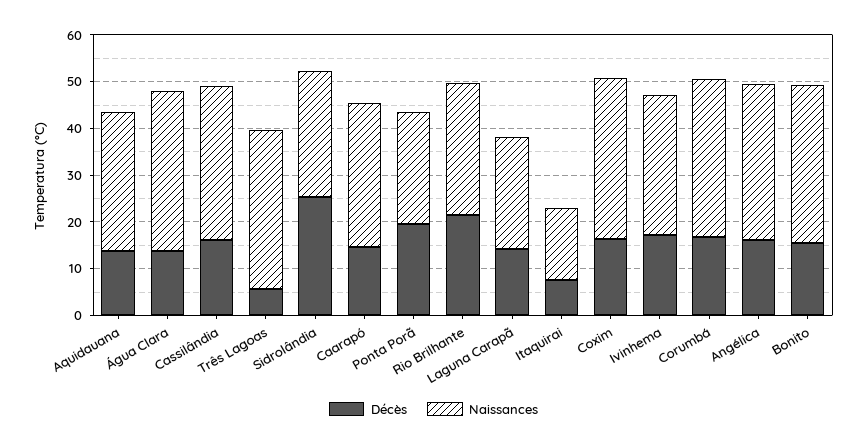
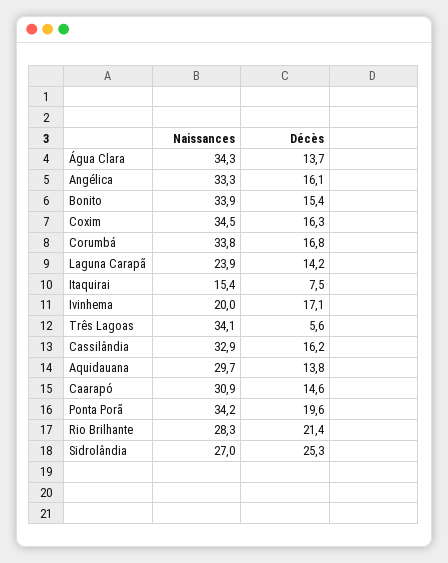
Naissances, Ponta Porã: 24 -> 34.2
Naissances, Ivinhema: 30 -> 20

